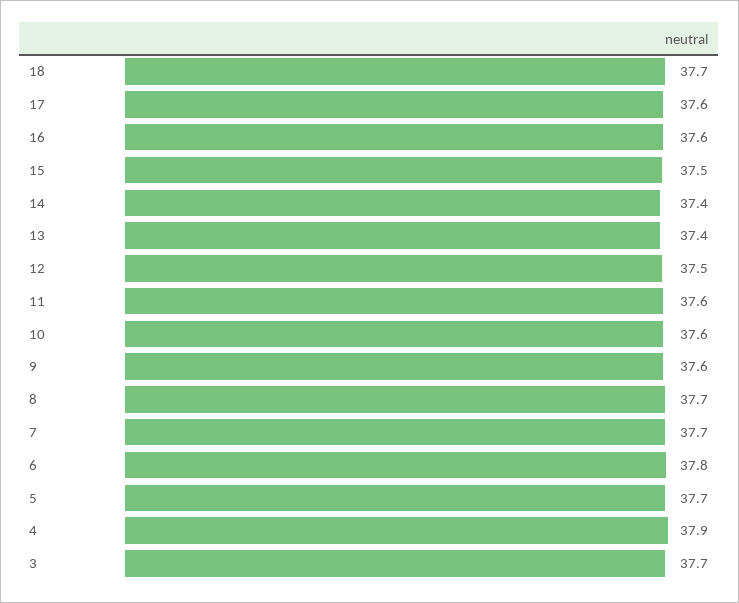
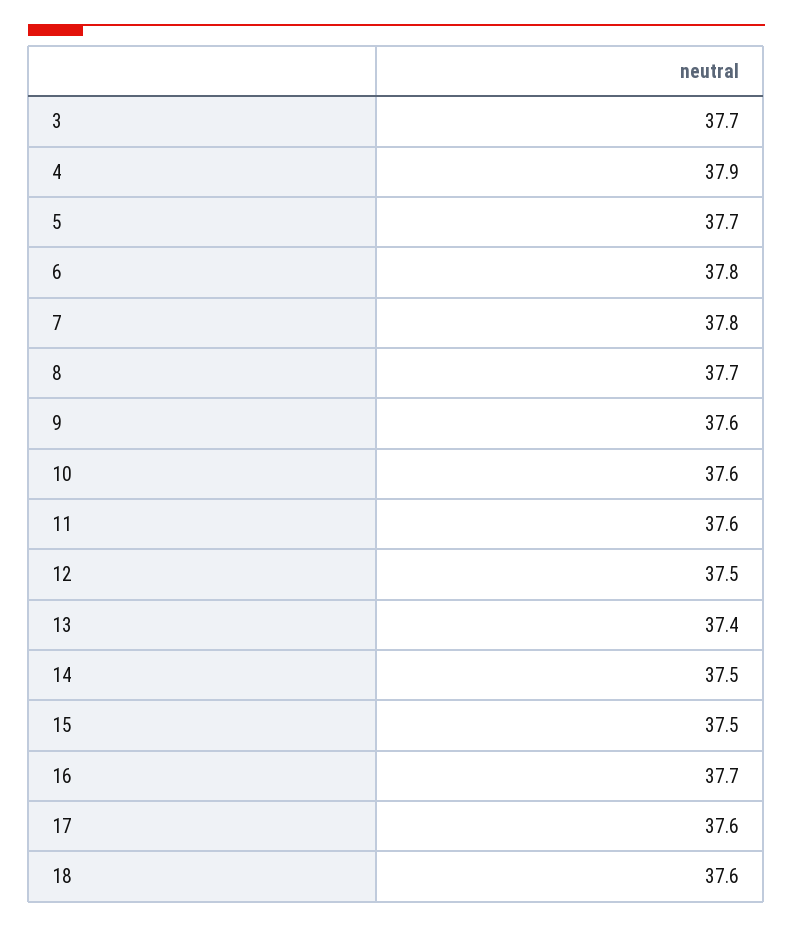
18: 37.7 -> 37.6
16: 37.6 -> 37.7
14: 37.4 -> 37.5
7: 37.7 -> 37.8

